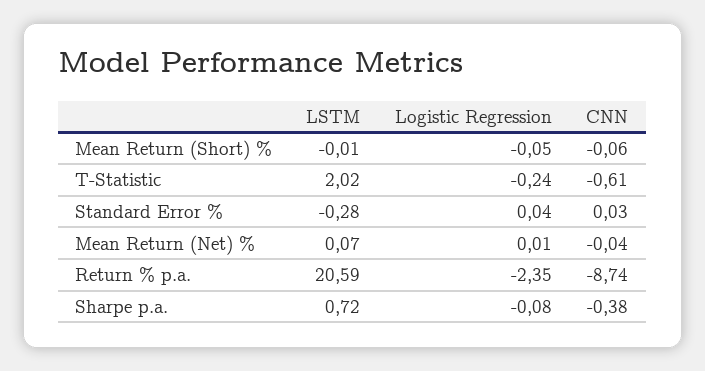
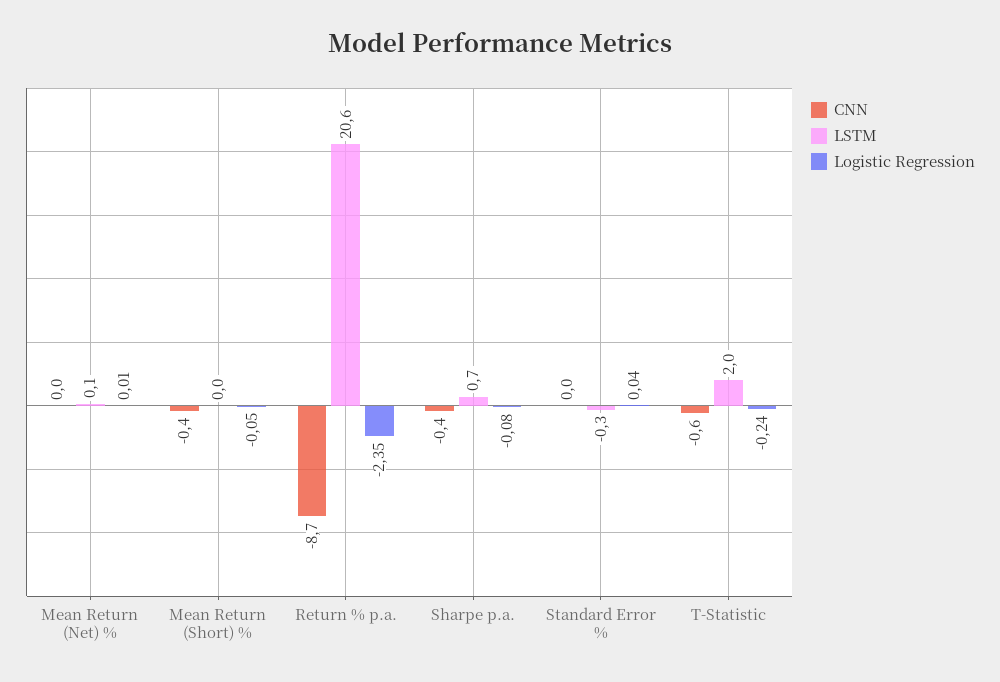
CNN, Mean Return (Short) %: -0.06 -> -0.4

